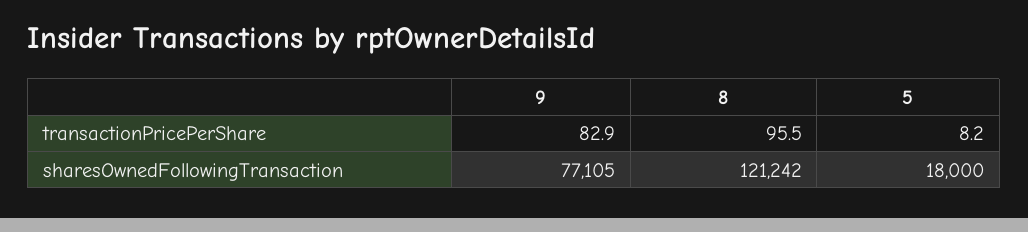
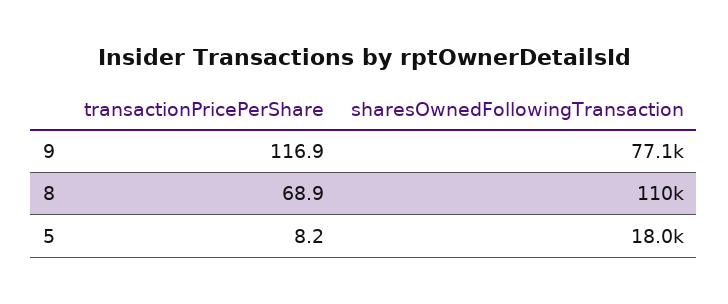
9, transactionPricePerShare: 82.9 -> 116.9
8, transactionPricePerShare: 95.5 -> 68.9
8, sharesOwnedFollowingTransaction: 121242 -> 110000

